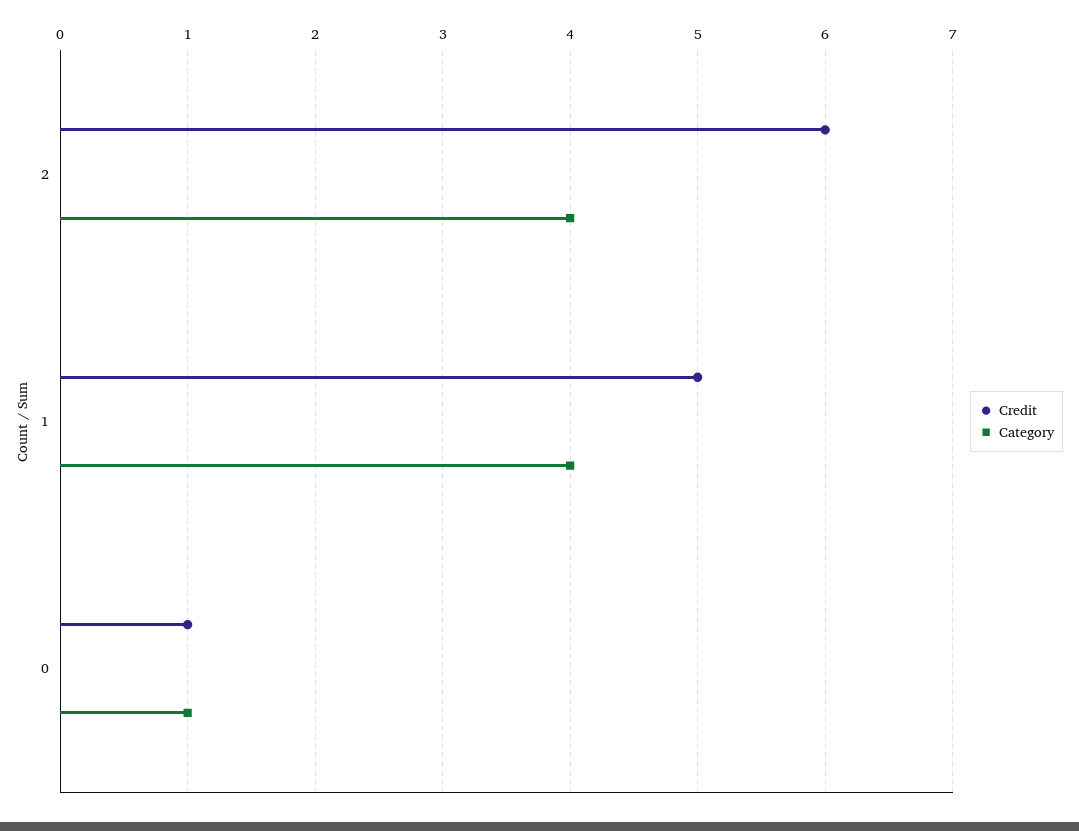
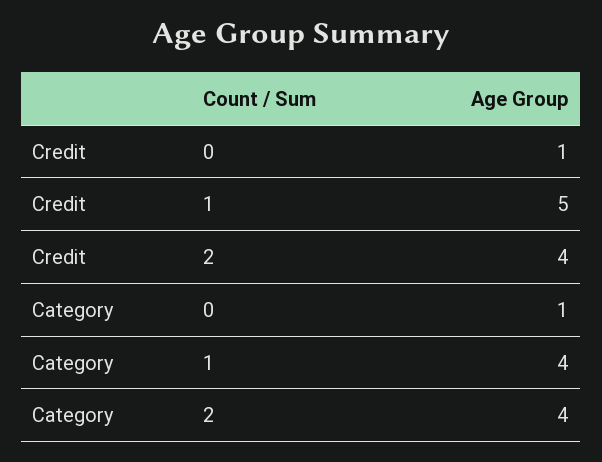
Credit, 2: 6 -> 4

